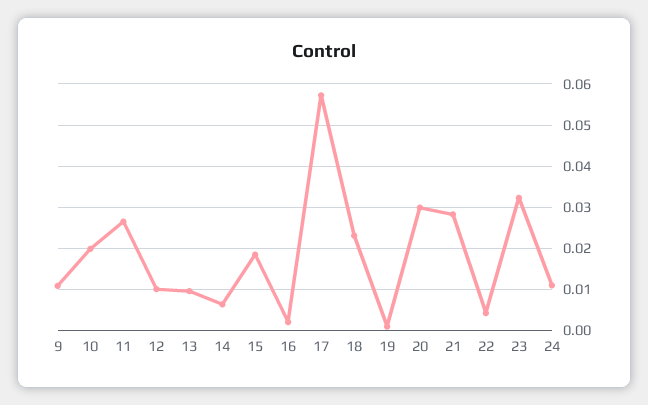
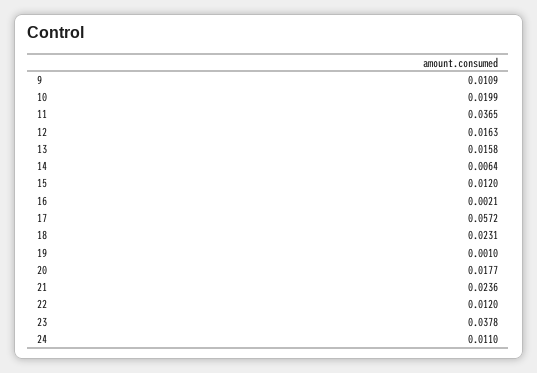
11: 0.026 -> 0.0365
12: 0.01 -> 0.0163
13: 0.01 -> 0.0158
15: 0.018 -> 0.012
20: 0.03 -> 0.0177
21: 0.028 -> 0.0236
22: 0.004 -> 0.012
23: 0.032 -> 0.0378

